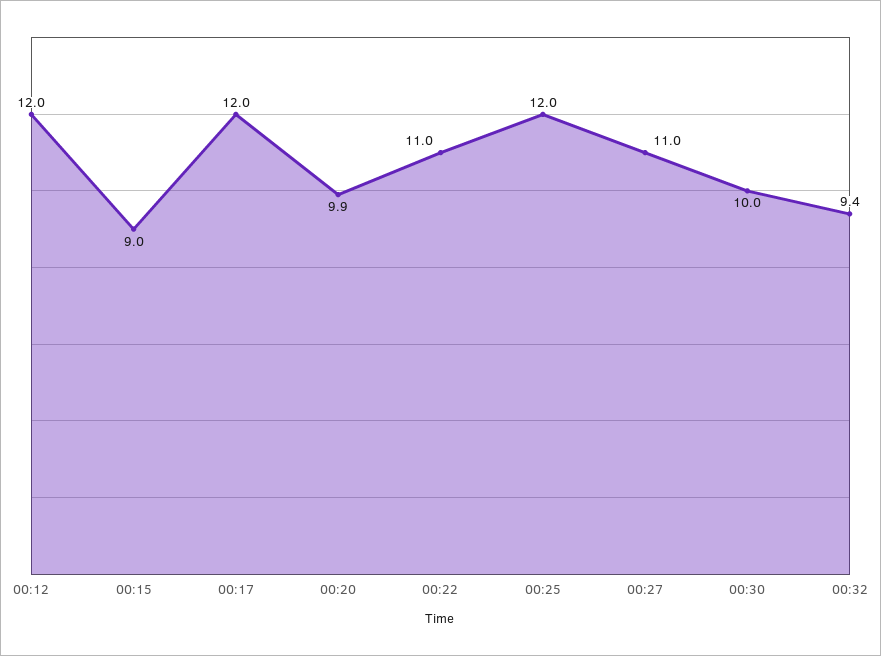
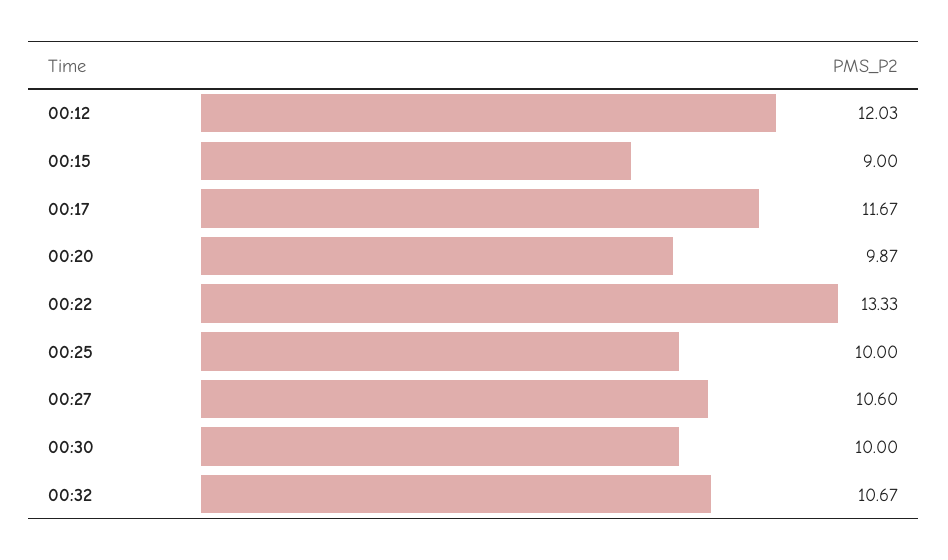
00:17: 12 -> 11.67
00:22: 11 -> 13.33
00:25: 12 -> 10
00:27: 11 -> 10.6
00:32: 9.4 -> 10.67

